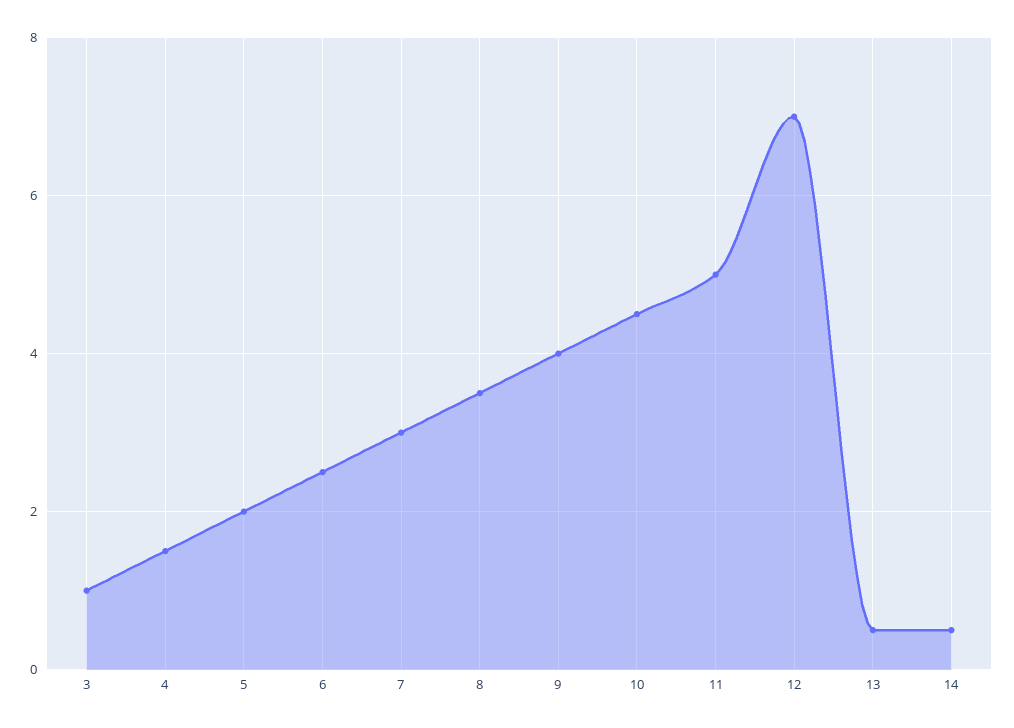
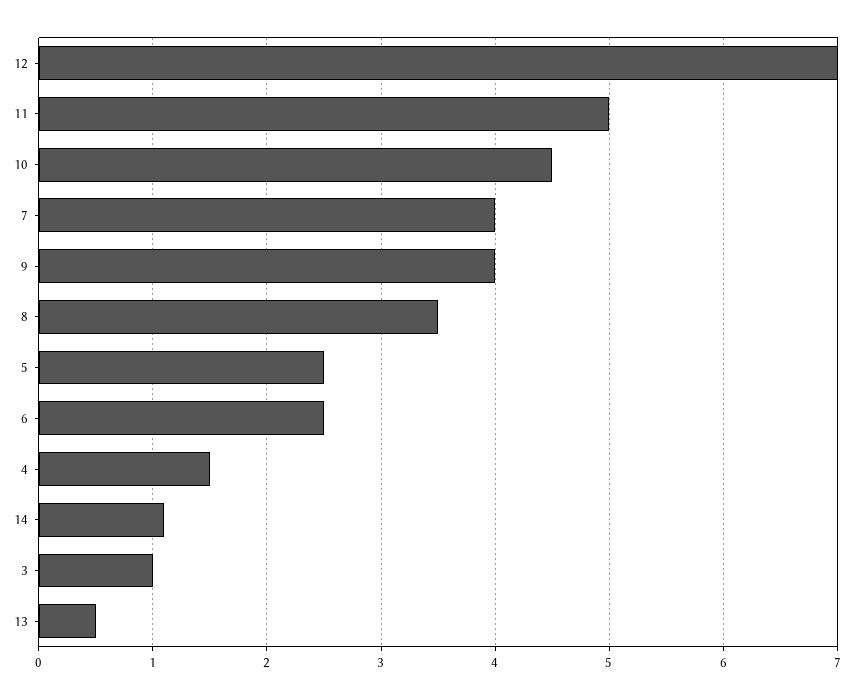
5: 2 -> 2.5
7: 3 -> 4
14: 0.5 -> 1.1

